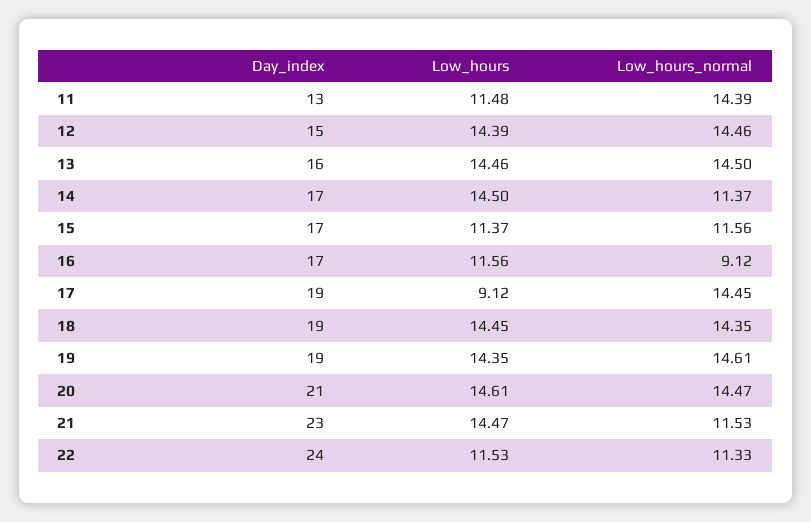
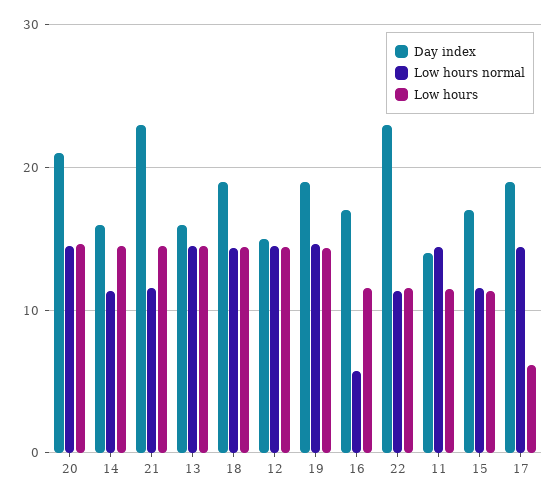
Day_index, 11: 13 -> 14
Day_index, 14: 17 -> 16
Low_hours_normal, 16: 9.12 -> 6
Low_hours, 17: 9.12 -> 6
Day_index, 22: 24 -> 23

